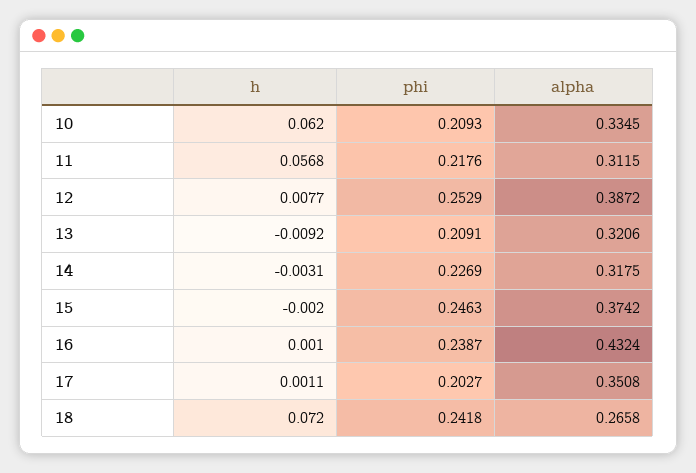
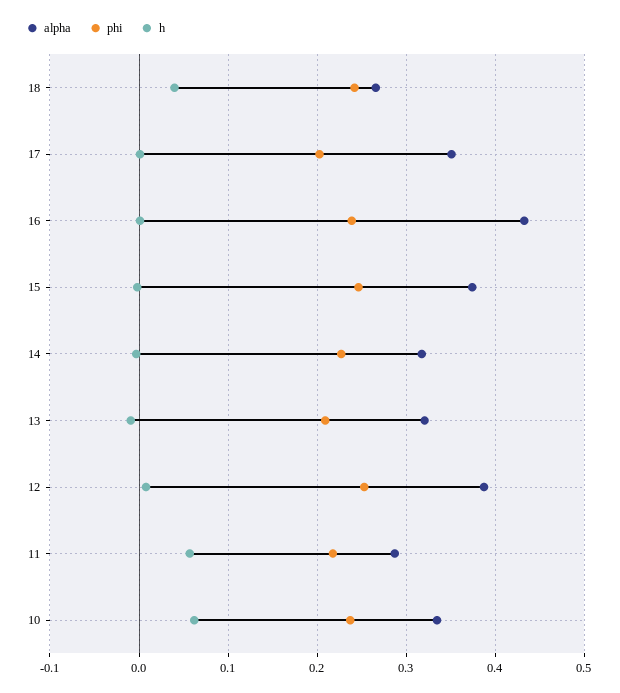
phi, 10: 0.2093 -> 0.24
alpha, 11: 0.3115 -> 0.29
h, 18: 0.072 -> 0.04

